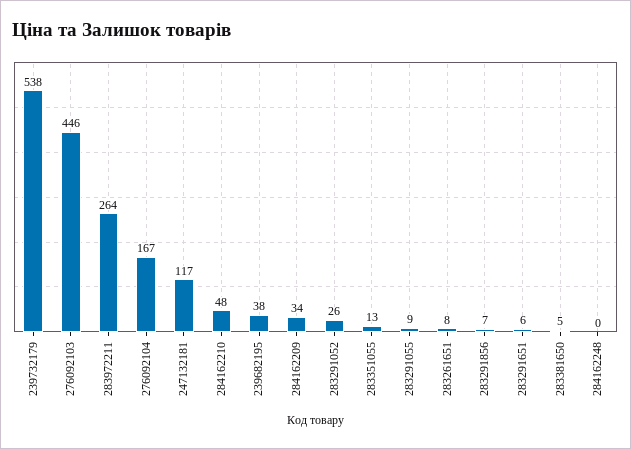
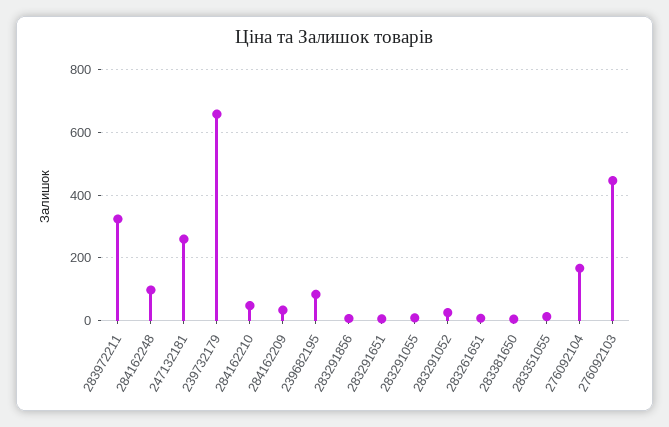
239732179: 538 -> 660
283972211: 264 -> 320
247132181: 117 -> 260
239682195: 38 -> 80
284162248: 0 -> 100

